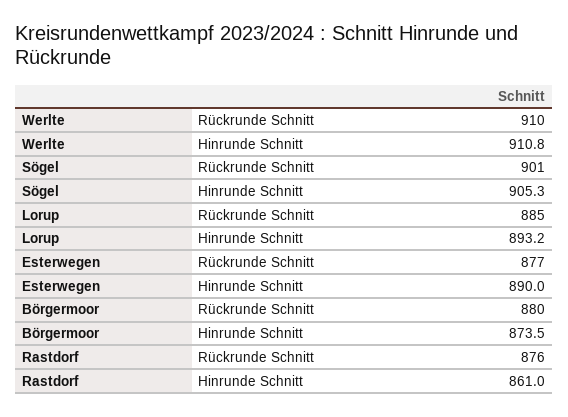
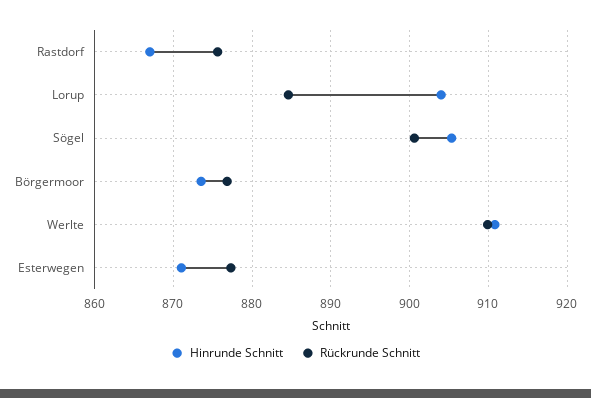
Hinrunde Schnitt, Lorup: 893.2 -> 904
Hinrunde Schnitt, Esterwegen: 890 -> 871
Rückrunde Schnitt, Börgermoor: 880 -> 877
Hinrunde Schnitt, Rastdorf: 861 -> 867

